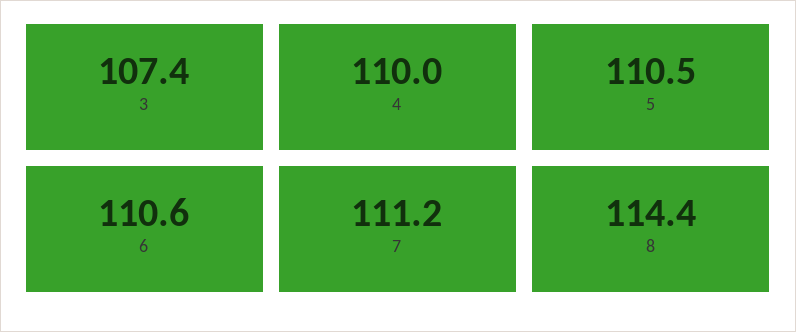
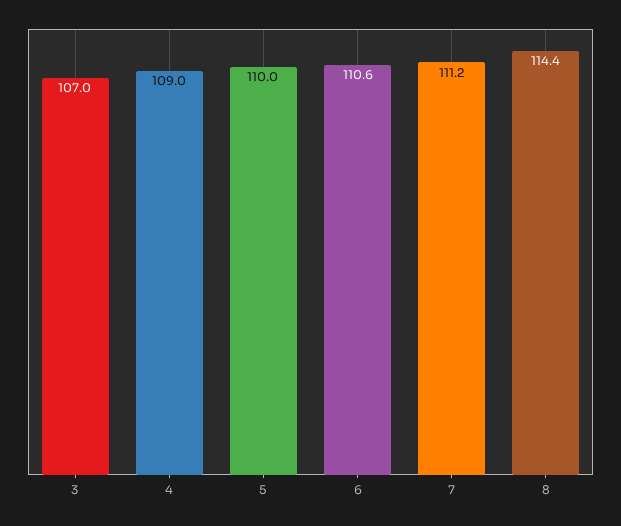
3: 107.4 -> 107
4: 110 -> 109
5: 110.5 -> 110

